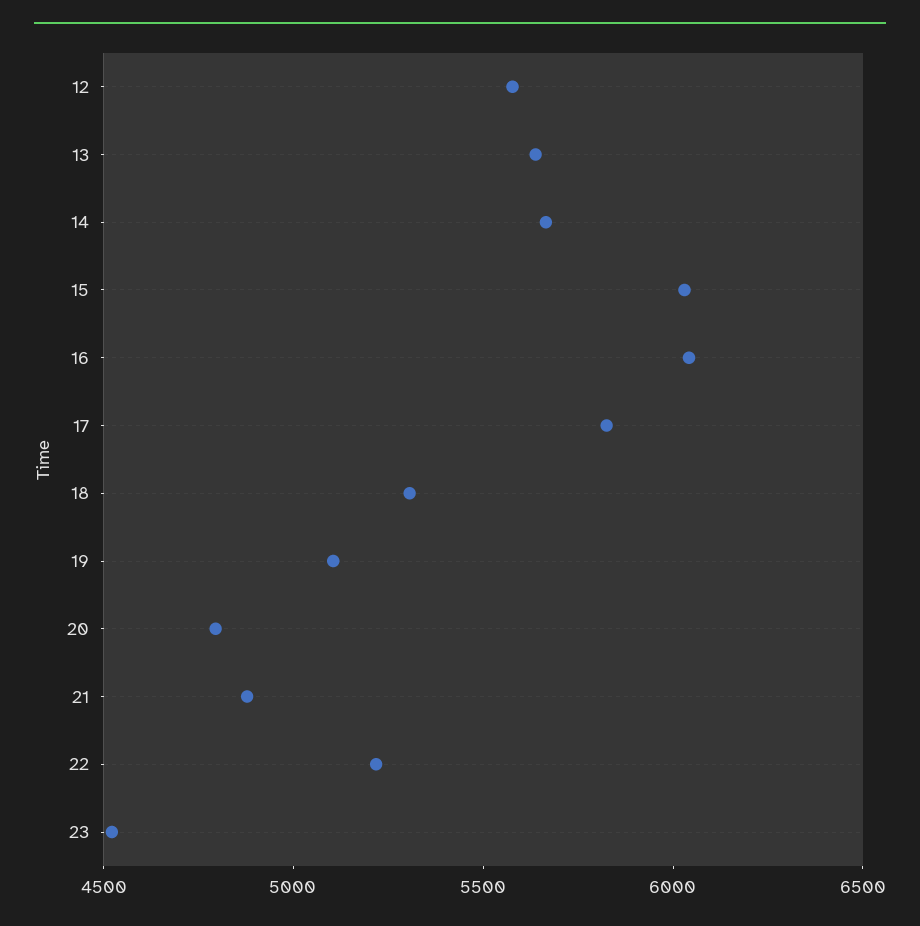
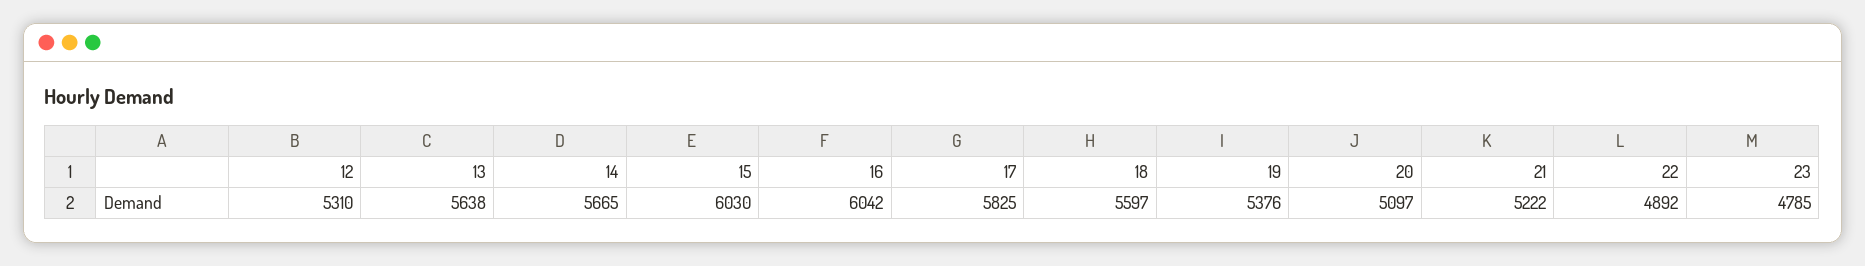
12: 5600 -> 5310
18: 5300 -> 5597
19: 5100 -> 5376
20: 4800 -> 5097
21: 4900 -> 5222
22: 5200 -> 4892
23: 4500 -> 4785

